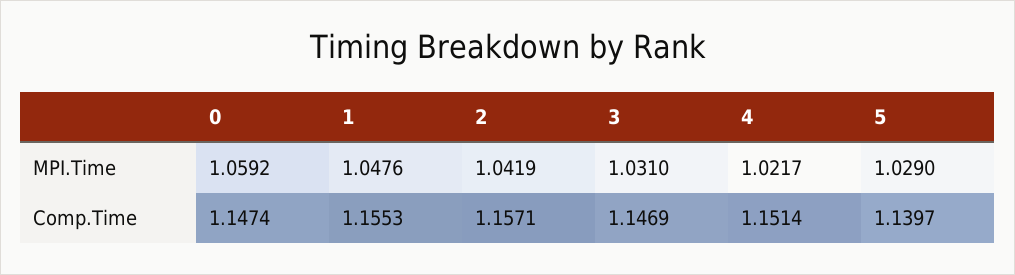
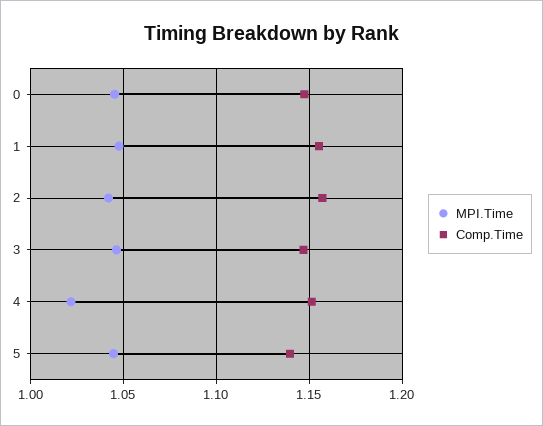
MPI.Time, 0: 1.0592 -> 1.045
MPI.Time, 3: 1.031 -> 1.045
MPI.Time, 5: 1.029 -> 1.045

